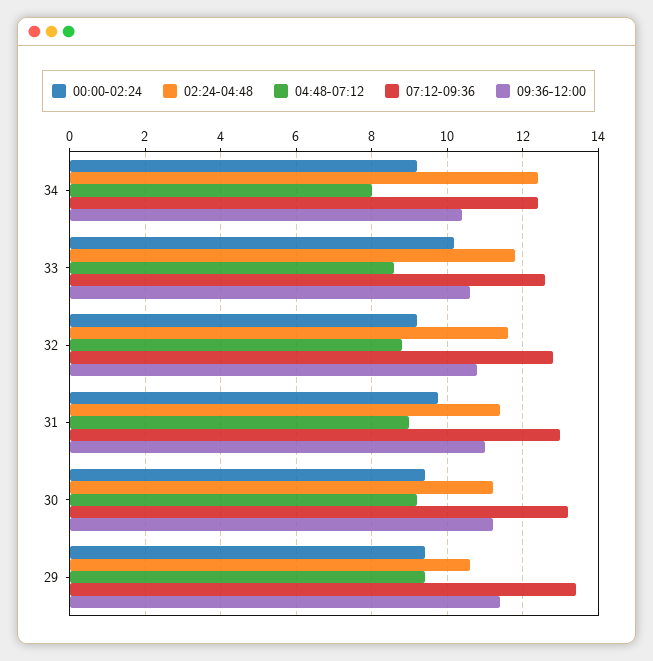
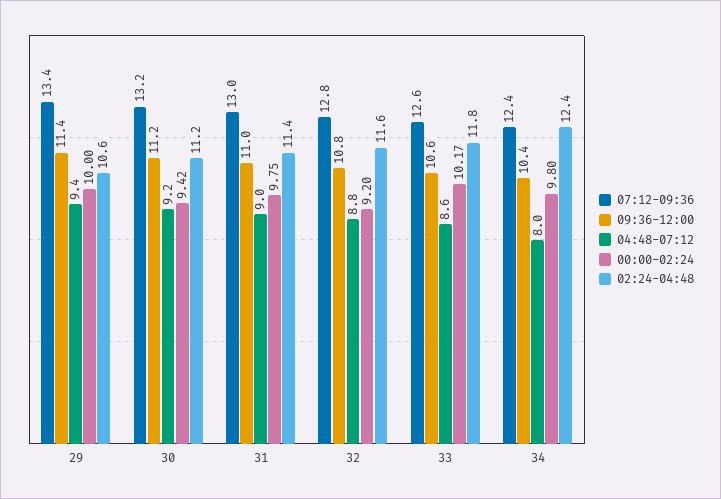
00:00-02:24, 34: 9.2 -> 9.8
00:00-02:24, 29: 9.4 -> 10

